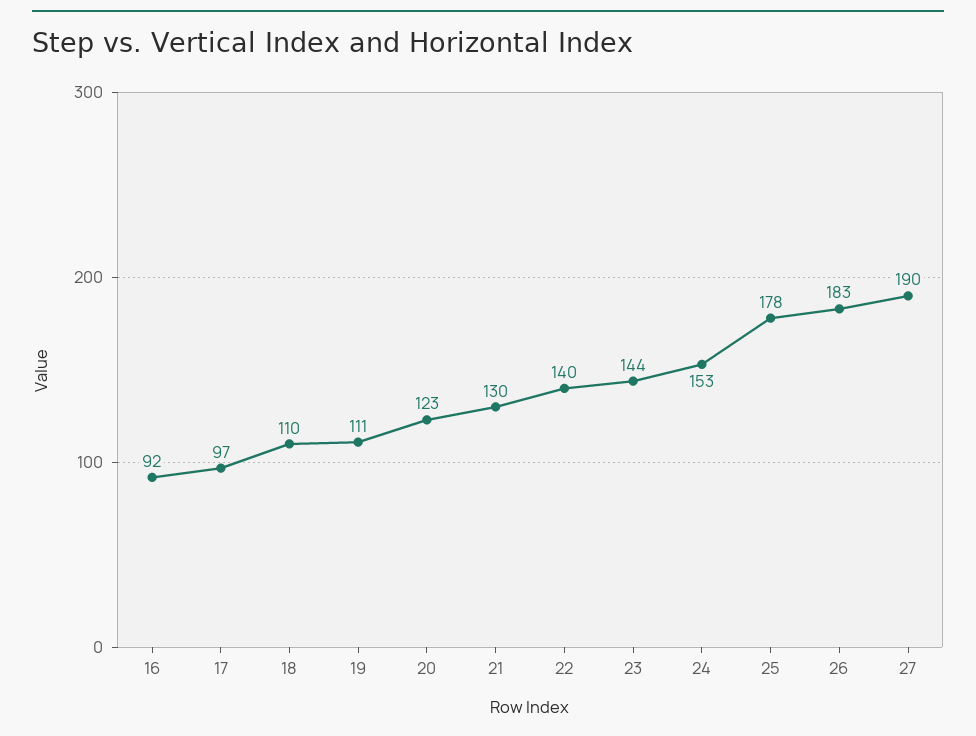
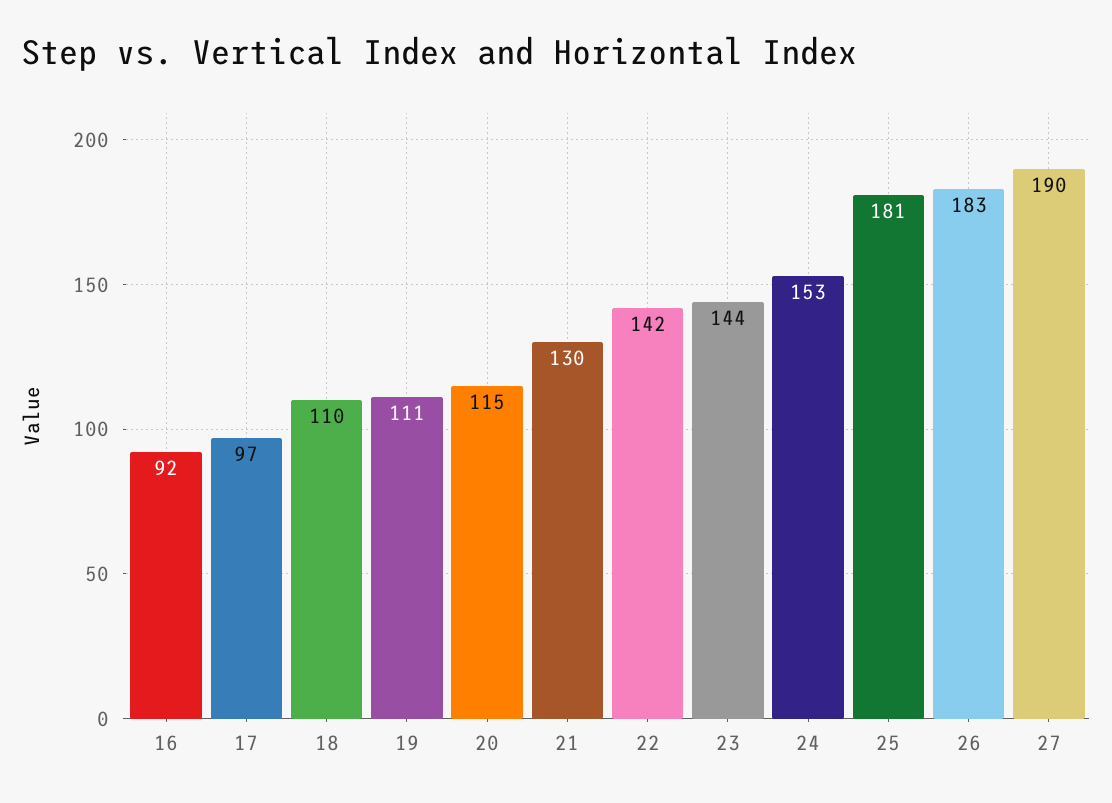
20: 123 -> 115
22: 140 -> 142
25: 178 -> 181

